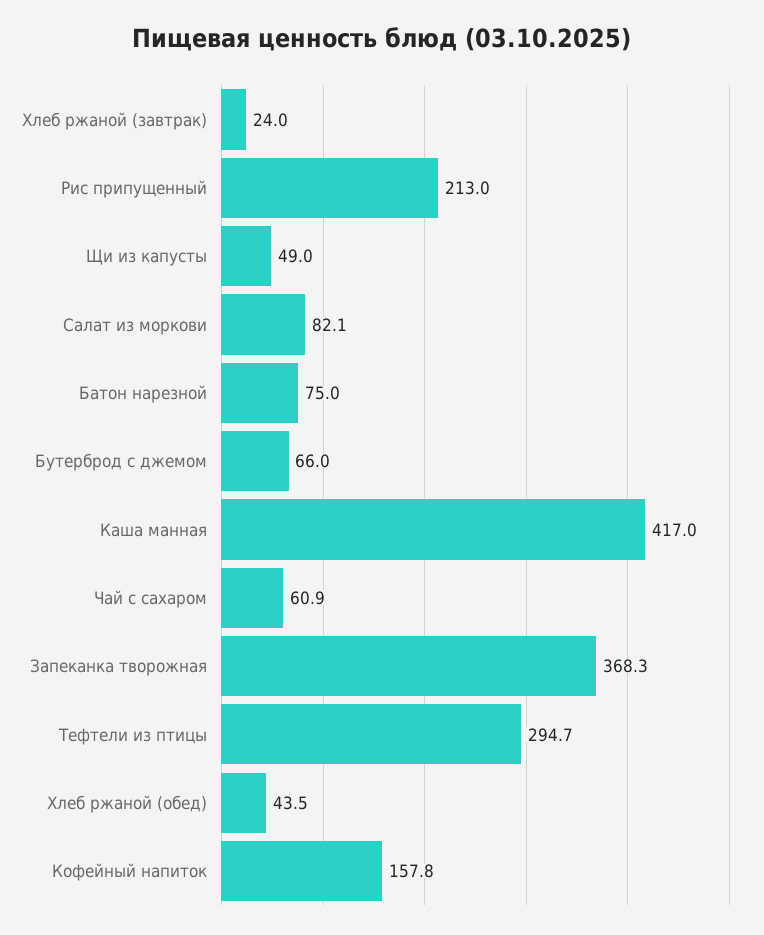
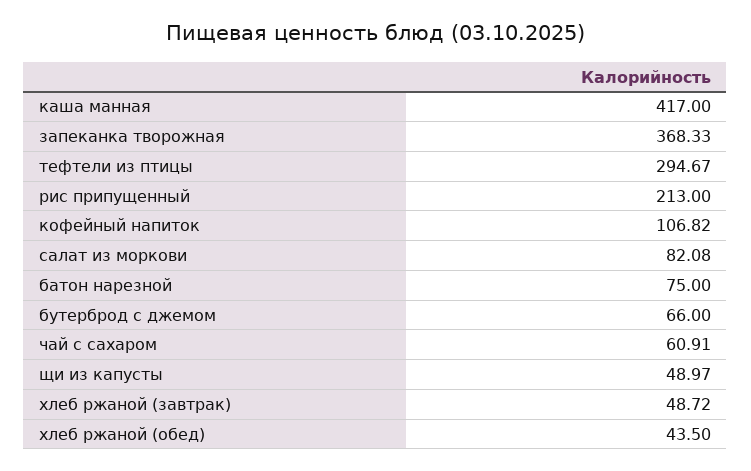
Хлеб ржаной (завтрак): 24 -> 48.72
Кофейный напиток: 157.8 -> 106.82

